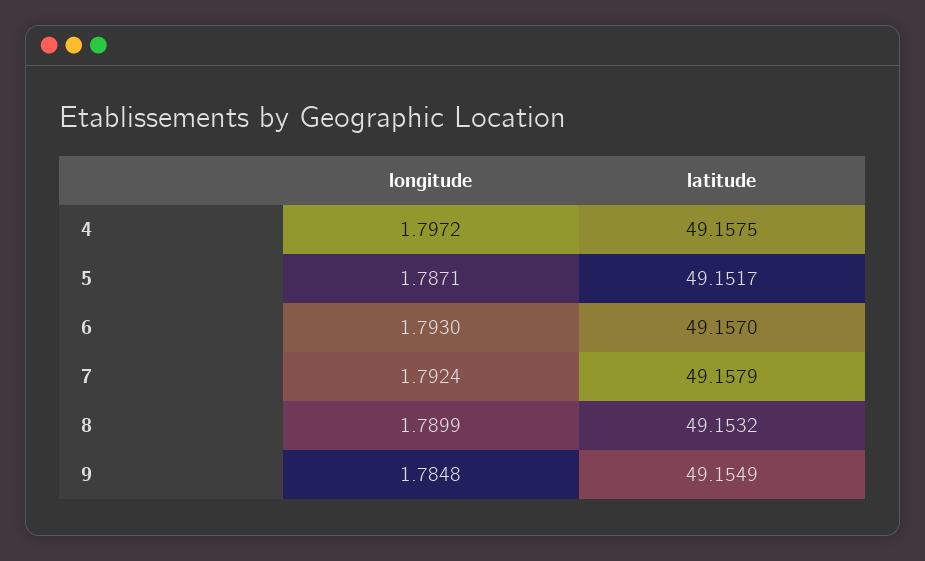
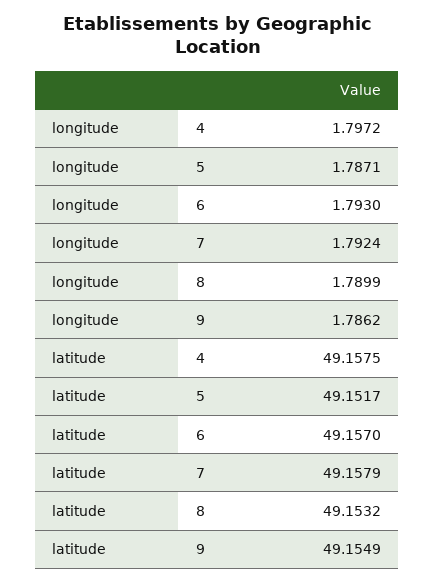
longitude, 9: 1.7848 -> 1.7862

